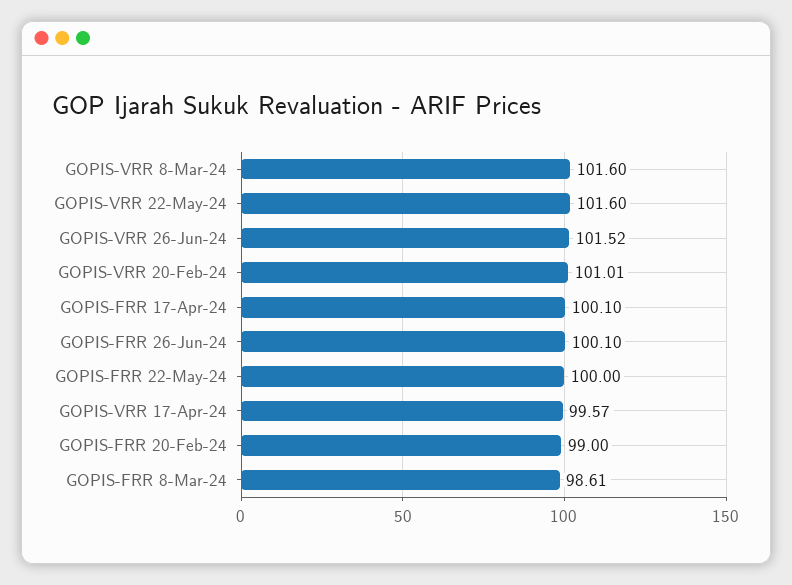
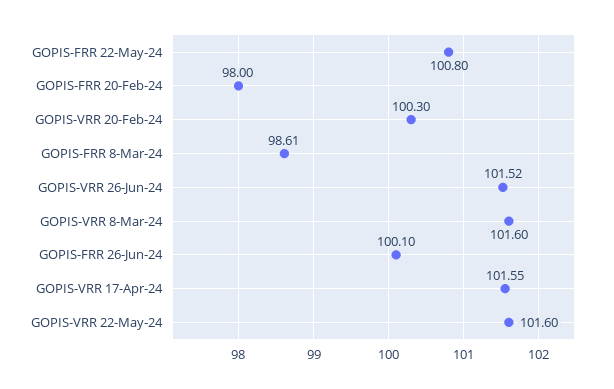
GOPIS-VRR 20-Feb-24: 101.01 -> 100.3
GOPIS-FRR 17-Apr-24: 100.1 -> none
GOPIS-FRR 22-May-24: 100 -> 100.8
GOPIS-VRR 17-Apr-24: 99.57 -> 101.55
GOPIS-FRR 20-Feb-24: 99 -> 98

